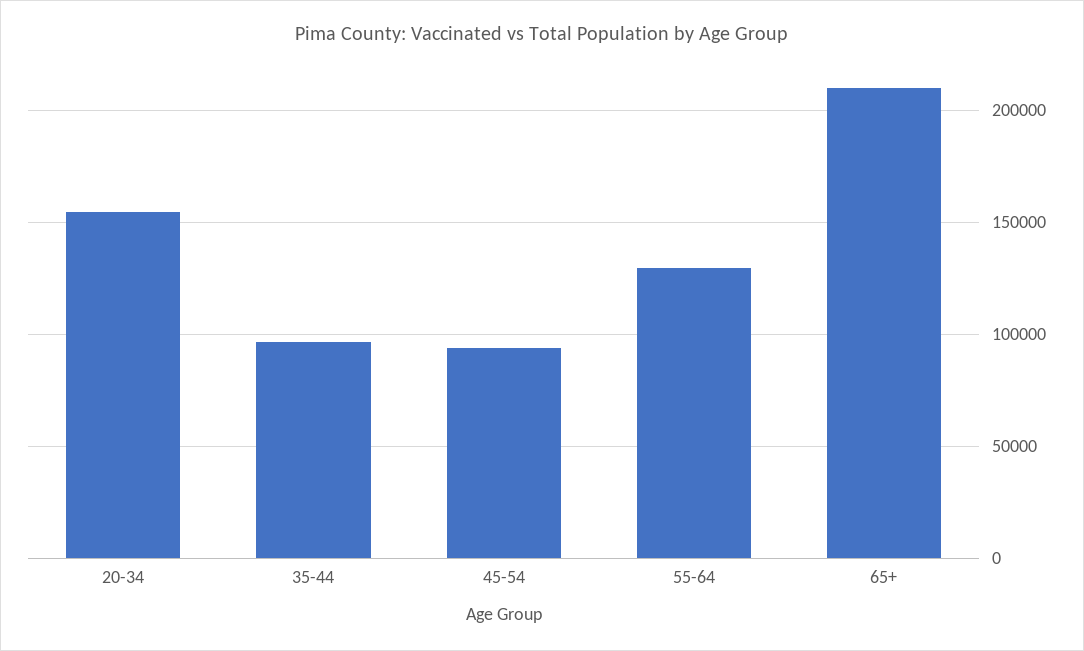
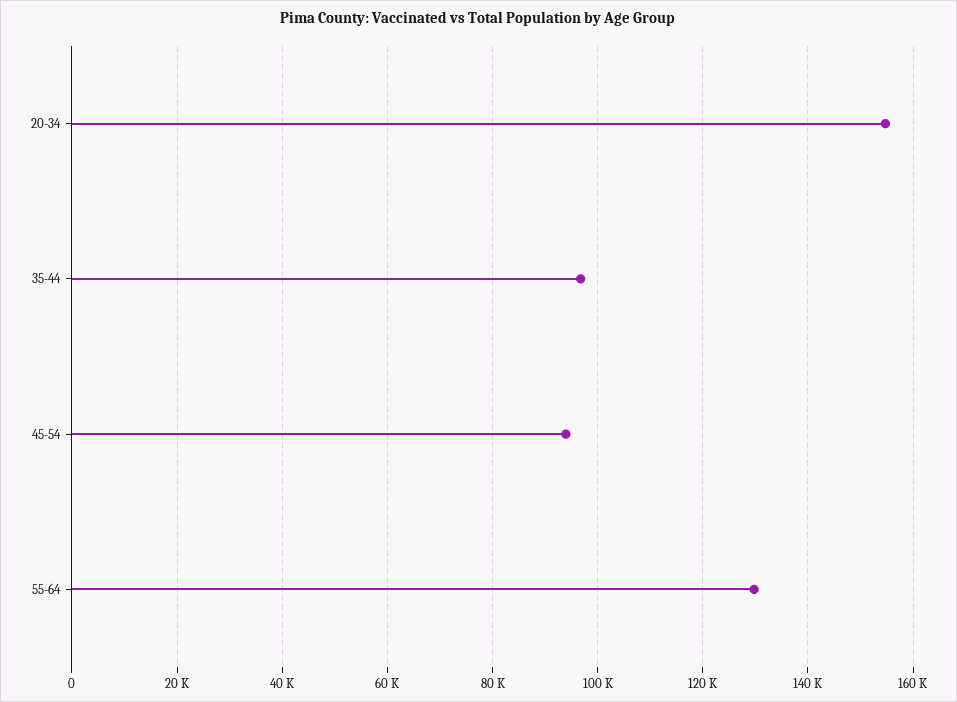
65+: 210000 -> none

